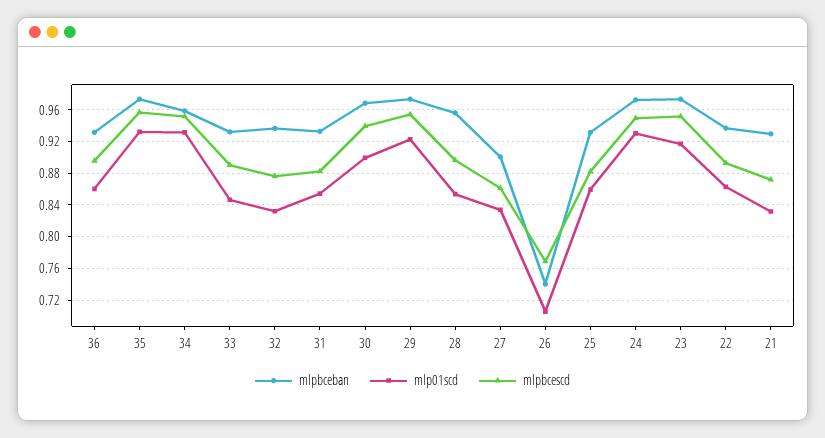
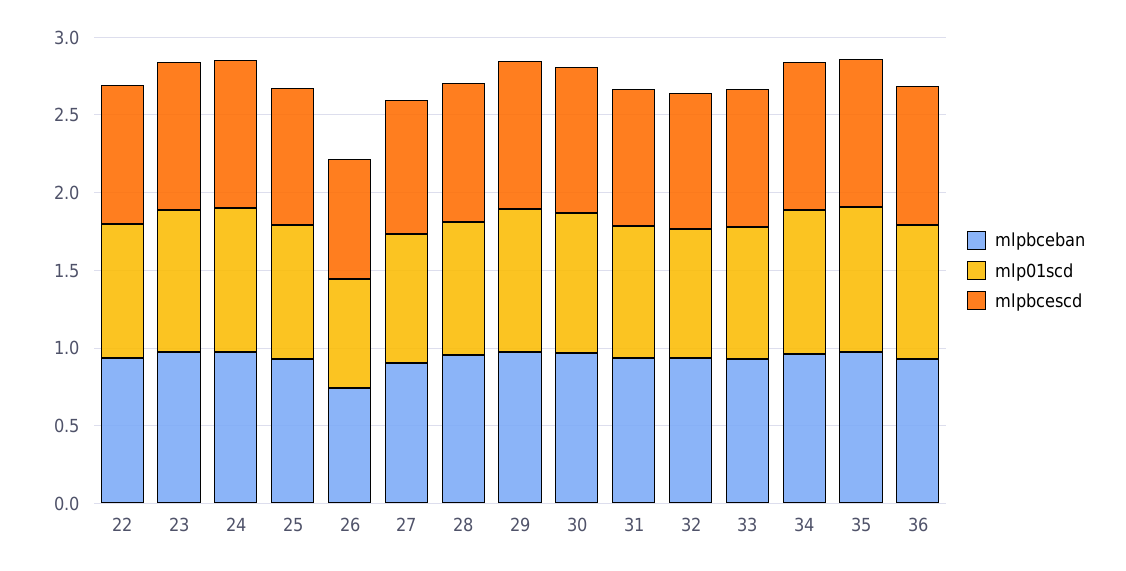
mlpbceban, 21: 0.93 -> none
mlp01scd, 21: 0.83 -> none
mlpbcescd, 21: 0.87 -> none

